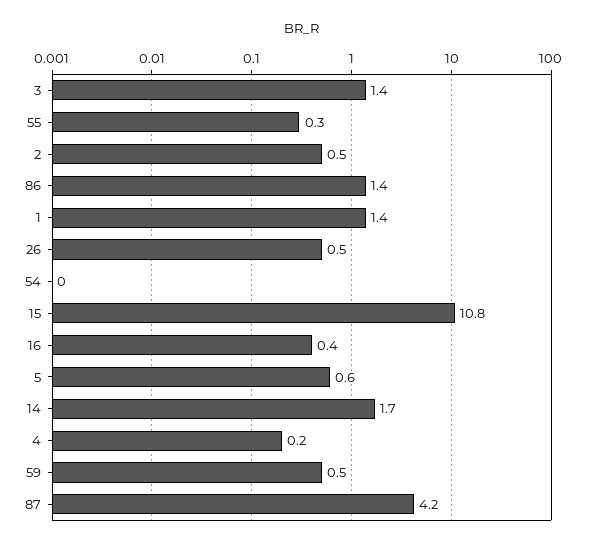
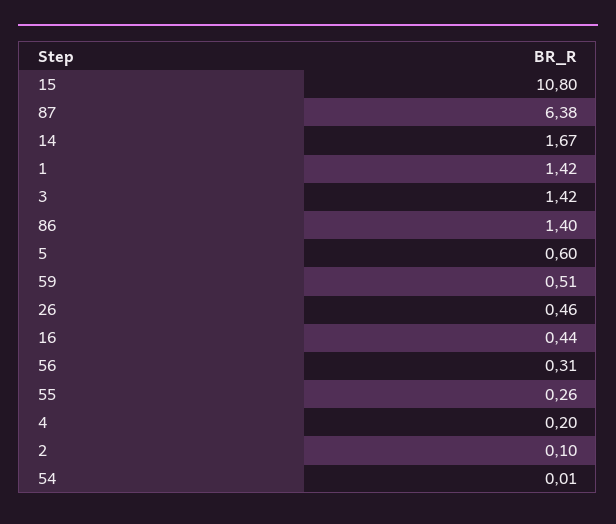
2: 0.5 -> 0.1
87: 4.2 -> 6.38
56: none -> 0.31

